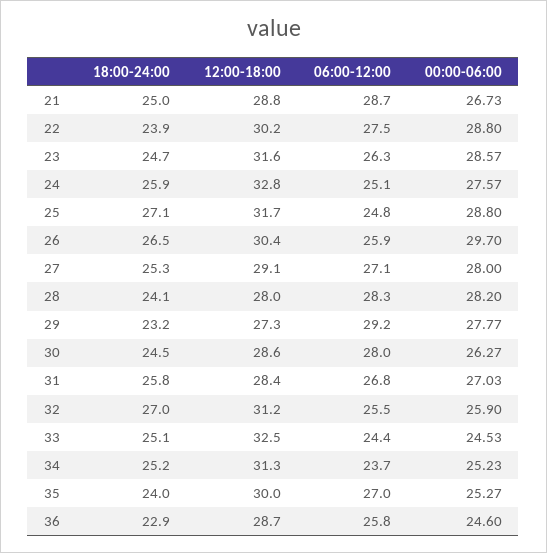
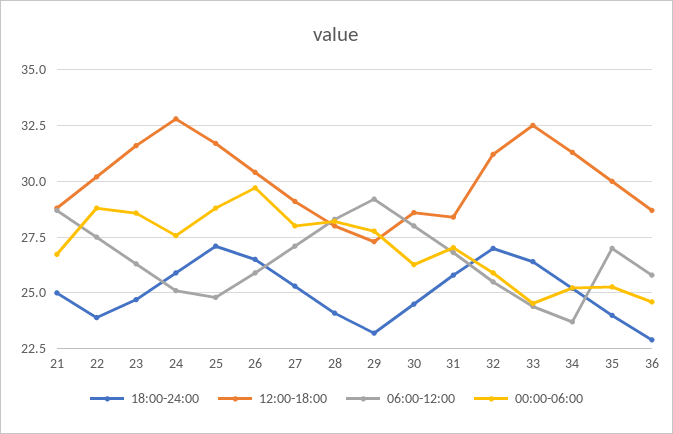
18:00-24:00, 33: 25.1 -> 26.5

